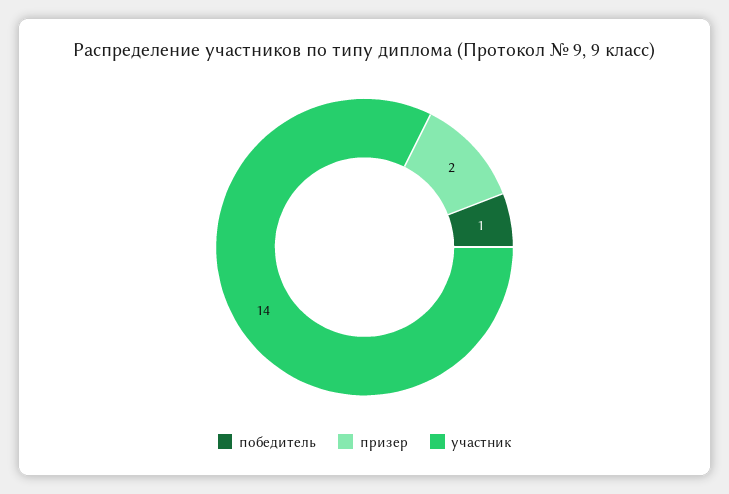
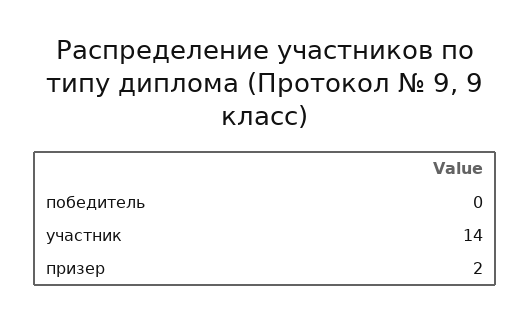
победитель: 1 -> 0

